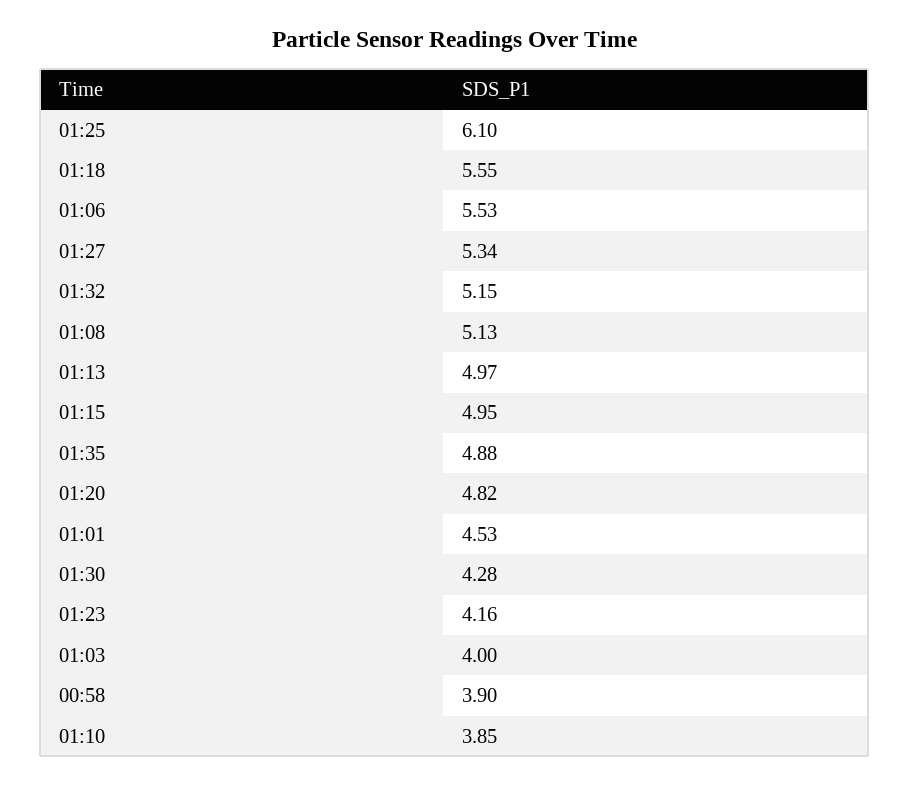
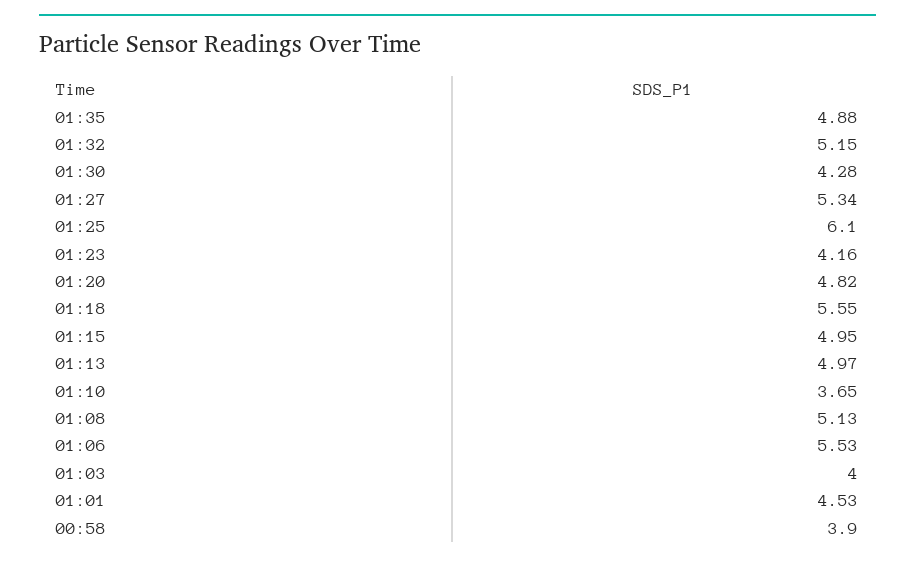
01:10: 3.85 -> 3.65

